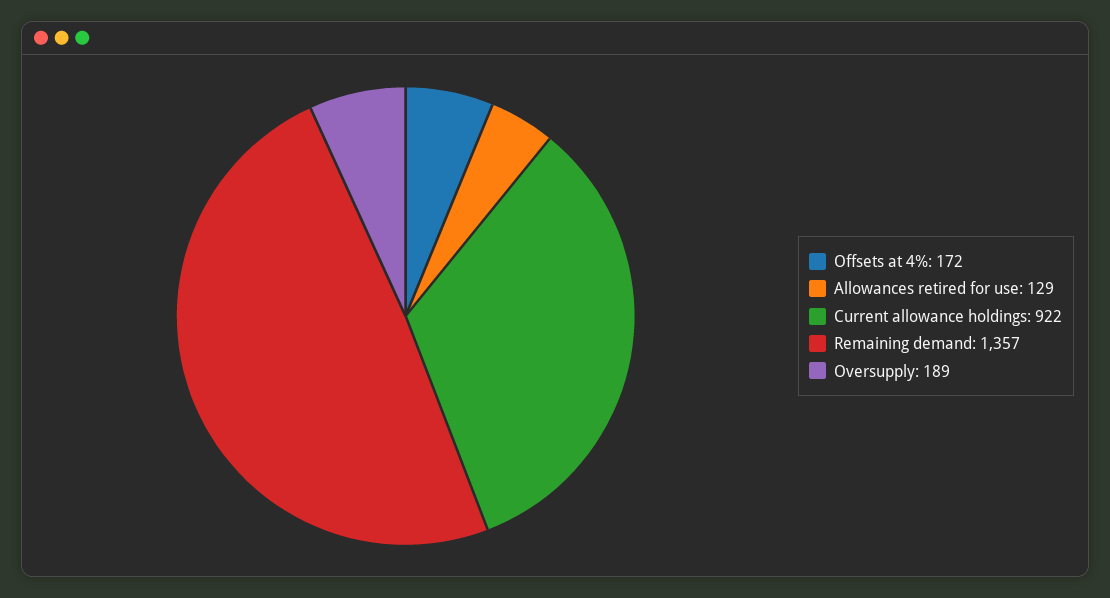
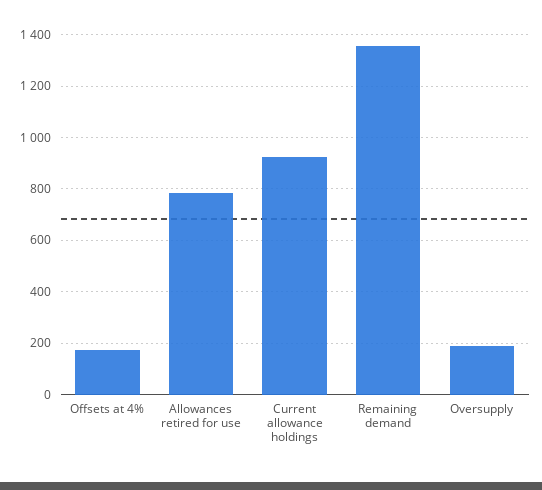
Allowances retired for use: 129 -> 775

